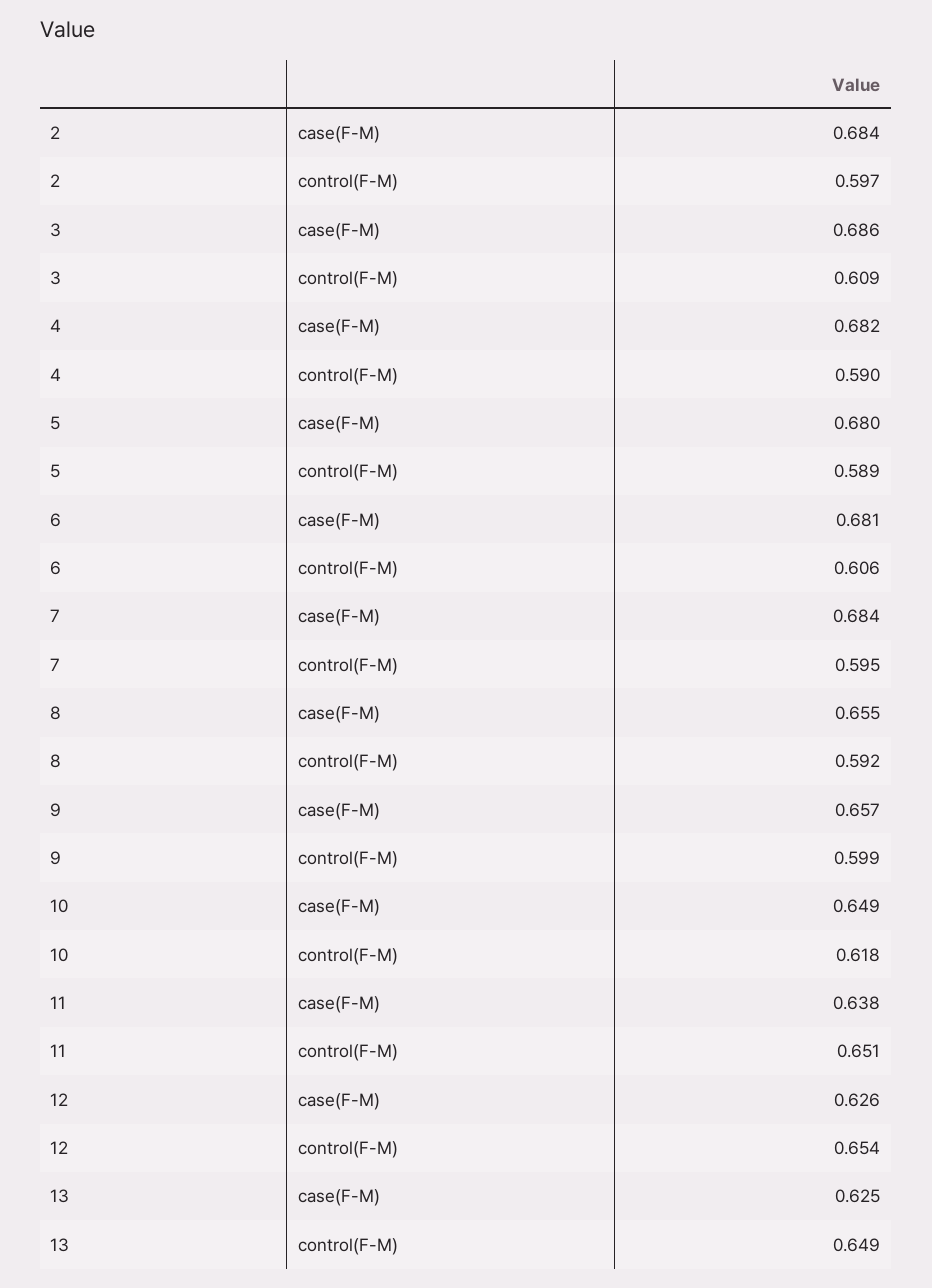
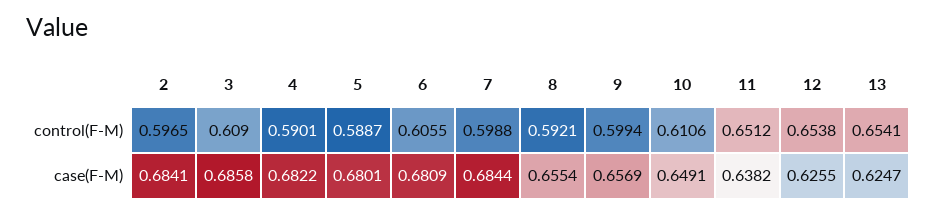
7, control(F-M): 0.595 -> 0.5988
10, control(F-M): 0.618 -> 0.6106
13, control(F-M): 0.649 -> 0.6541

